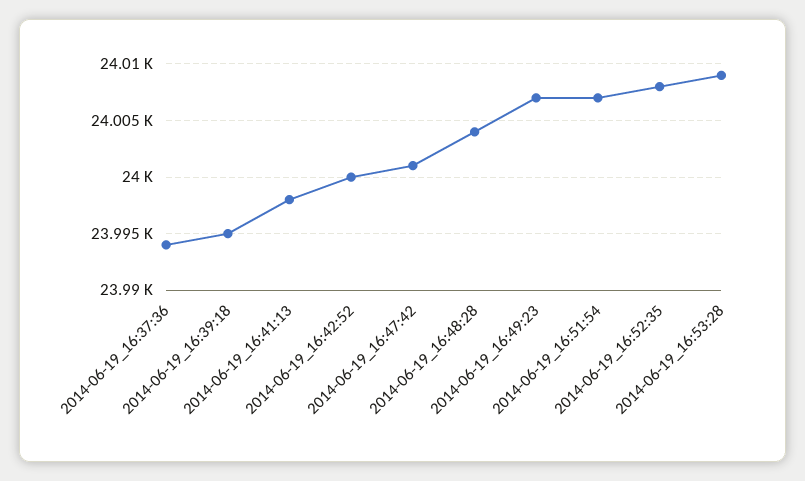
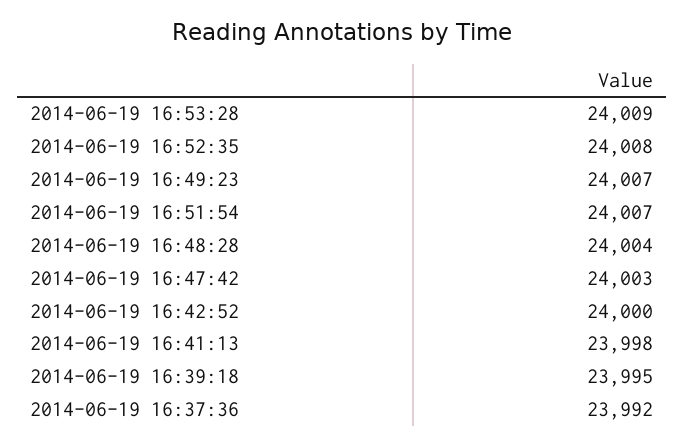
2014-06-19_16:37:36: 23994 -> 23992
2014-06-19_16:47:42: 24001 -> 24003

